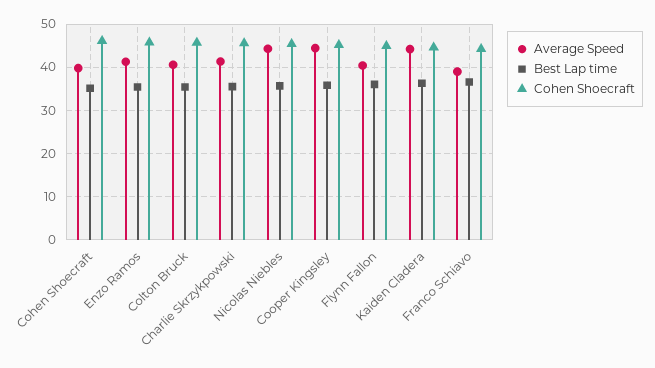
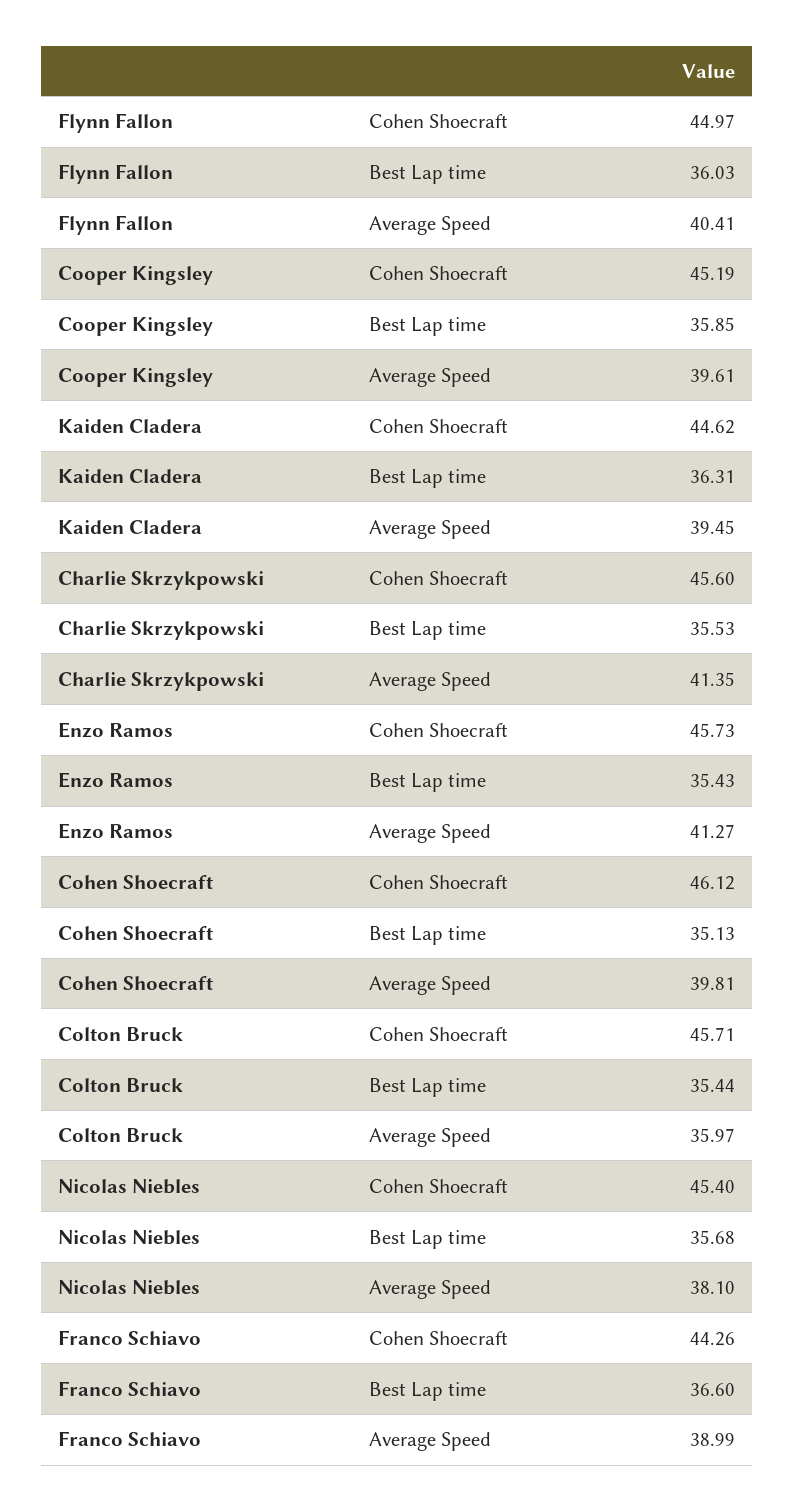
Average Speed, Colton Bruck: 40 -> 35.97
Average Speed, Nicolas Niebles: 44 -> 38.1
Average Speed, Cooper Kingsley: 44 -> 39.61
Average Speed, Kaiden Cladera: 44 -> 39.45

